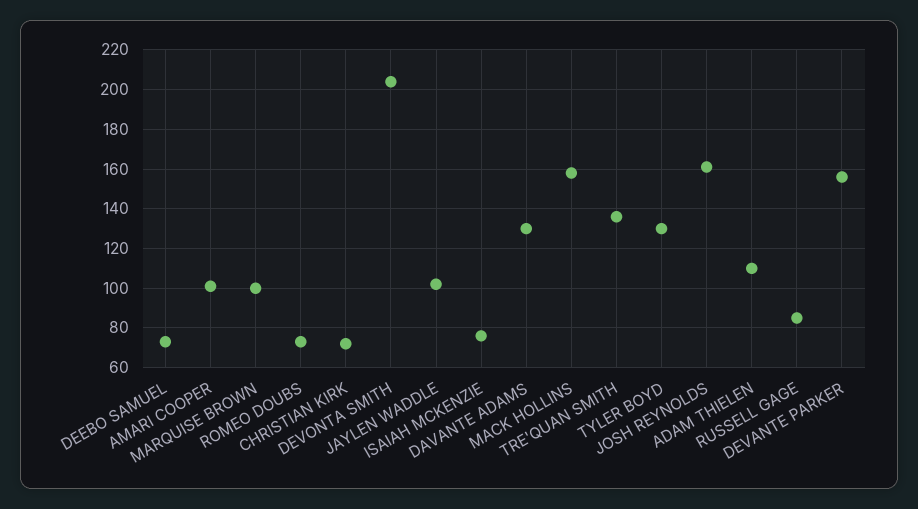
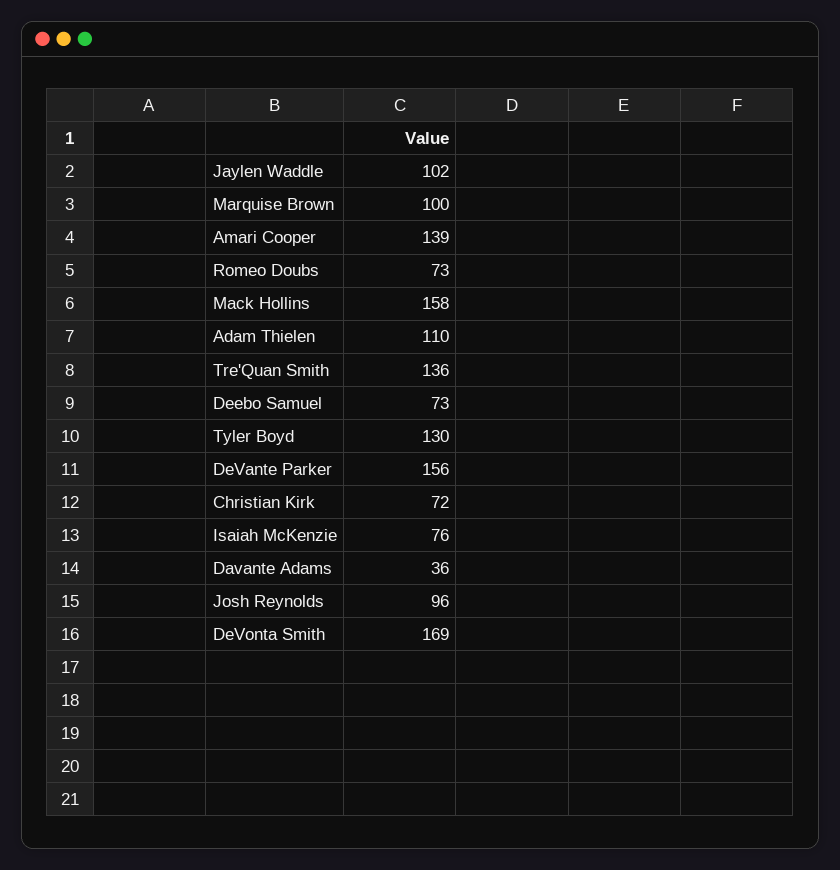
AMARI COOPER: 100 -> 139
DEVONTA SMITH: 205 -> 169
DAVANTE ADAMS: 130 -> 36
JOSH REYNOLDS: 160 -> 96
RUSSELL GAGE: 85 -> none

